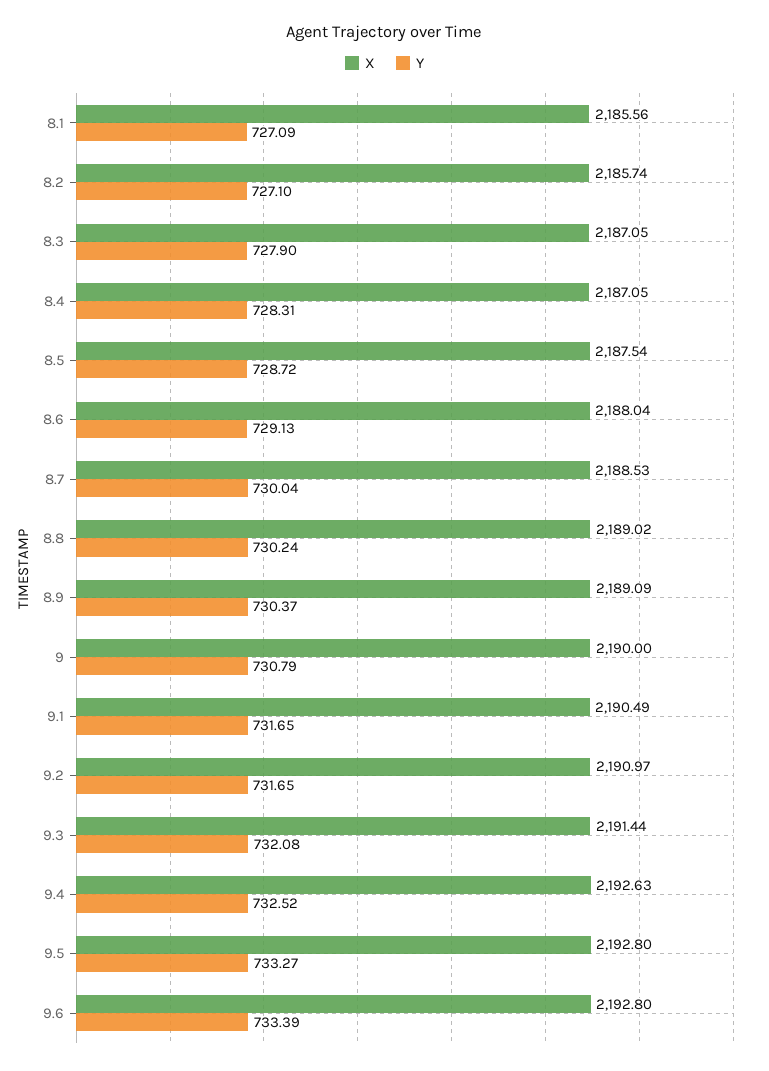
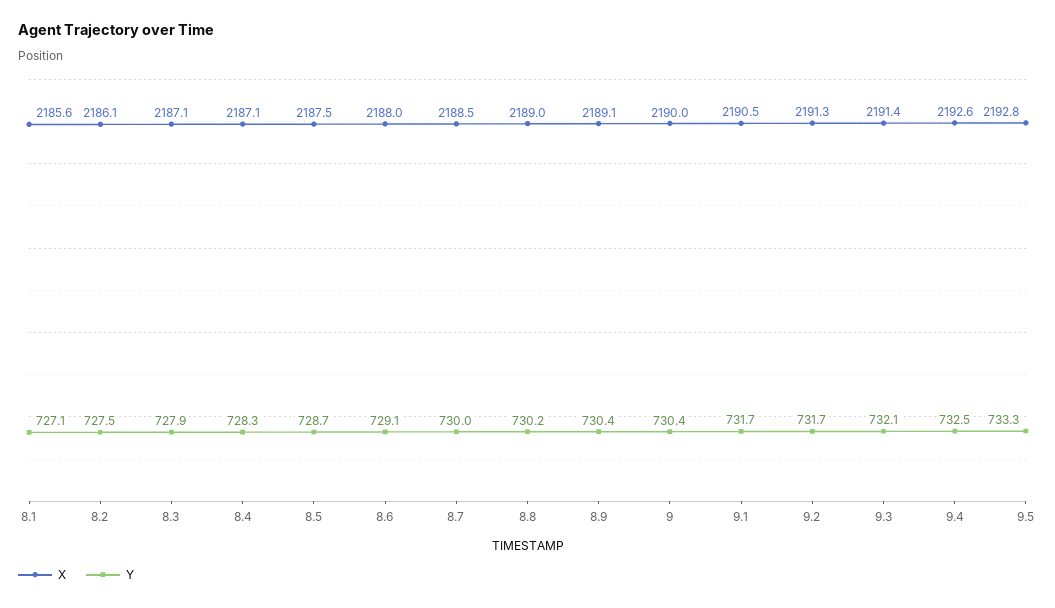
X, 8.2: 2185.74 -> 2186.1
Y, 8.2: 727.1 -> 727.5
Y, 9: 730.79 -> 730.4
X, 9.2: 2190.97 -> 2191.3
X, 9.6: 2192.8 -> none
Y, 9.6: 733.39 -> none

